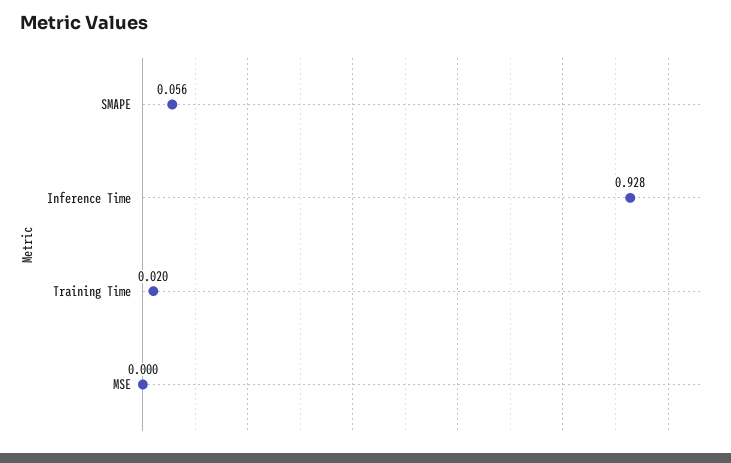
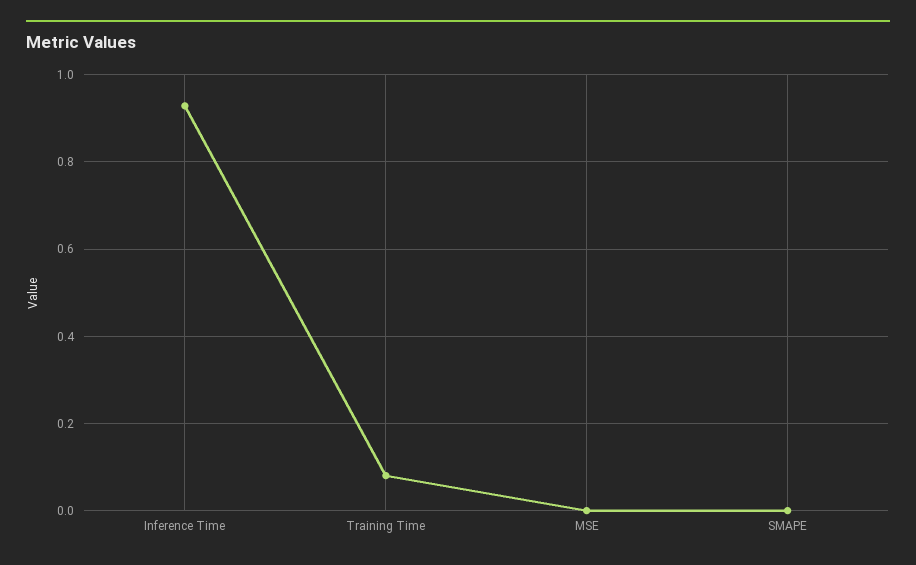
SMAPE: 0.056 -> 0
Training Time: 0.02 -> 0.08

